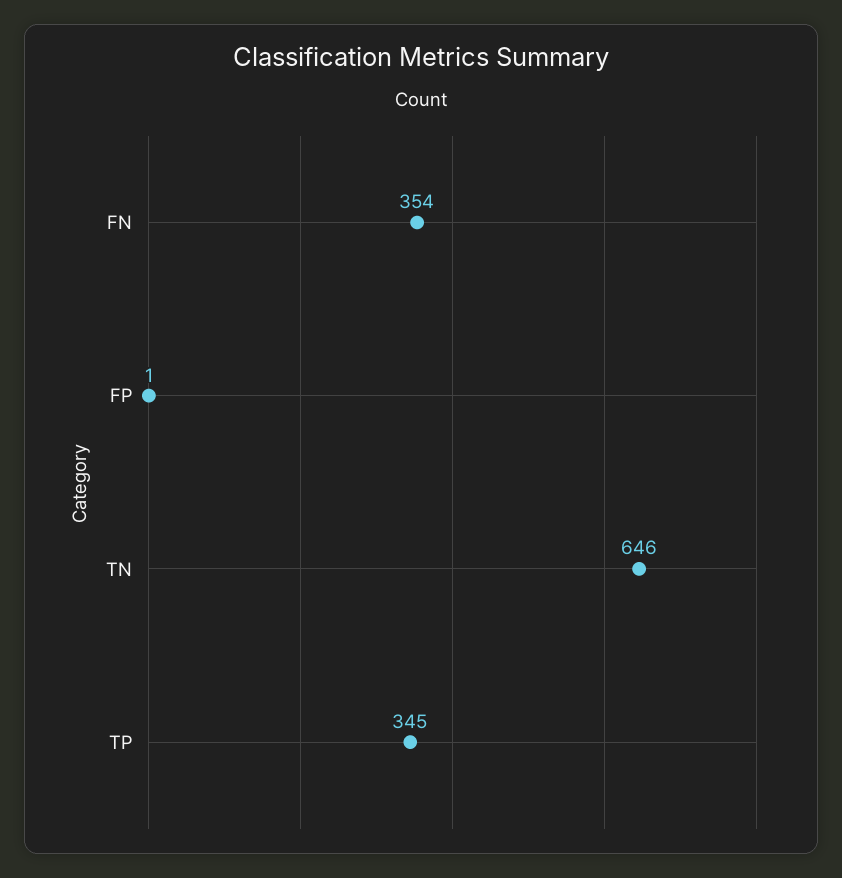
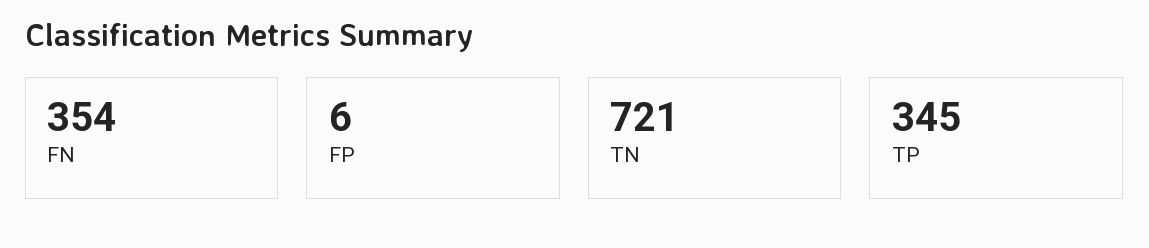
FP: 1 -> 6
TN: 646 -> 721

